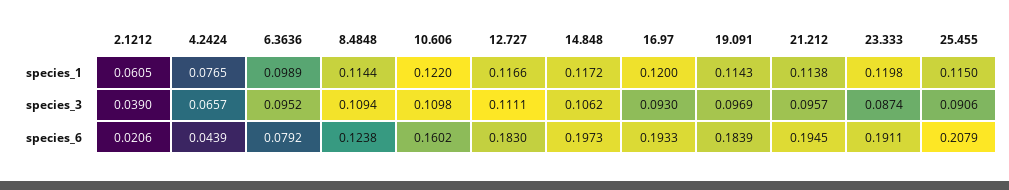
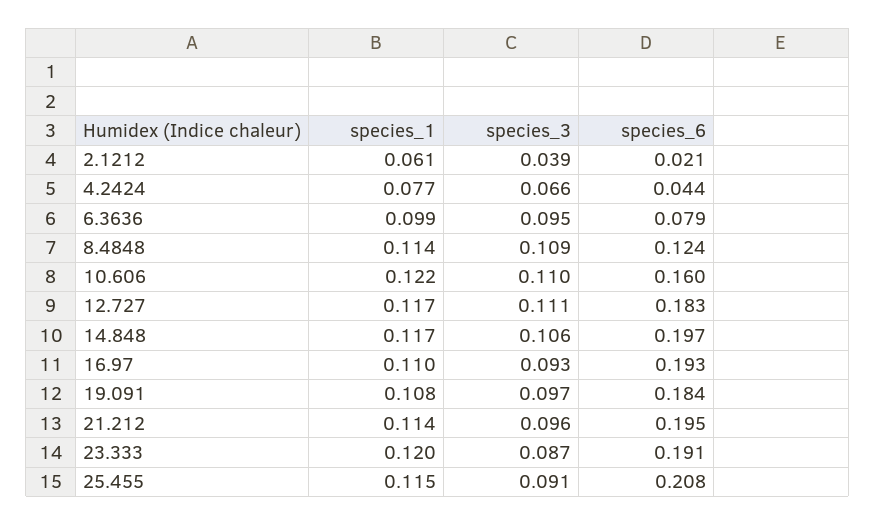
16.97, species_1: 0.12 -> 0.11
19.091, species_1: 0.1143 -> 0.108

